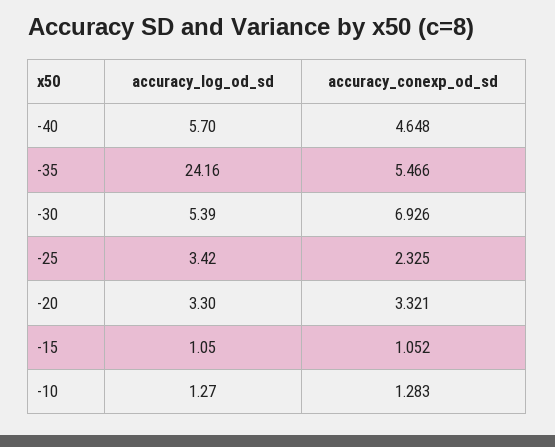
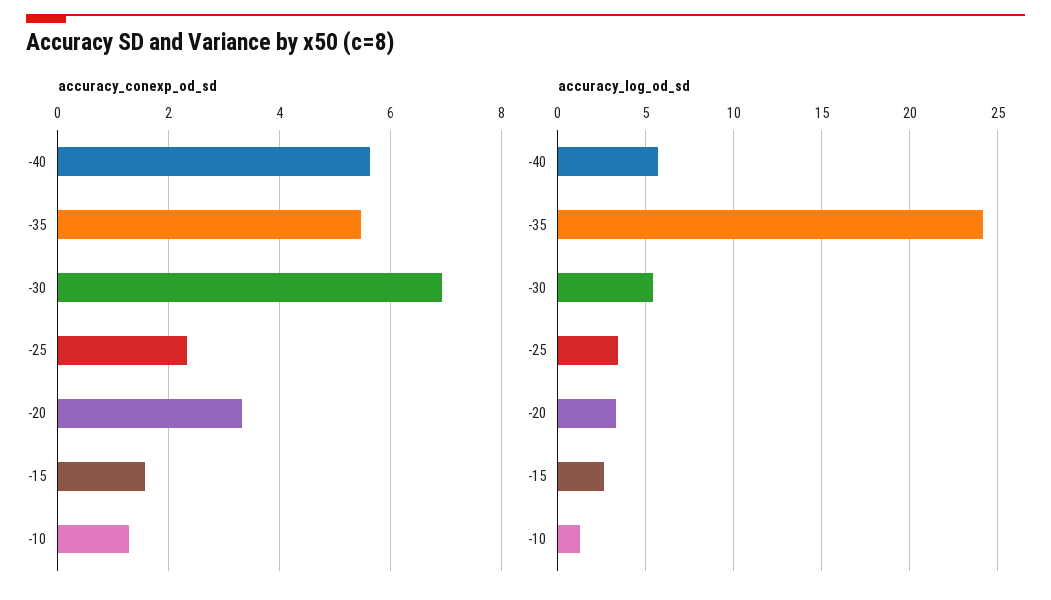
accuracy_conexp_od_sd, -40: 4.648 -> 5.6
accuracy_log_od_sd, -15: 1.05 -> 2.5
accuracy_conexp_od_sd, -15: 1.052 -> 1.6

